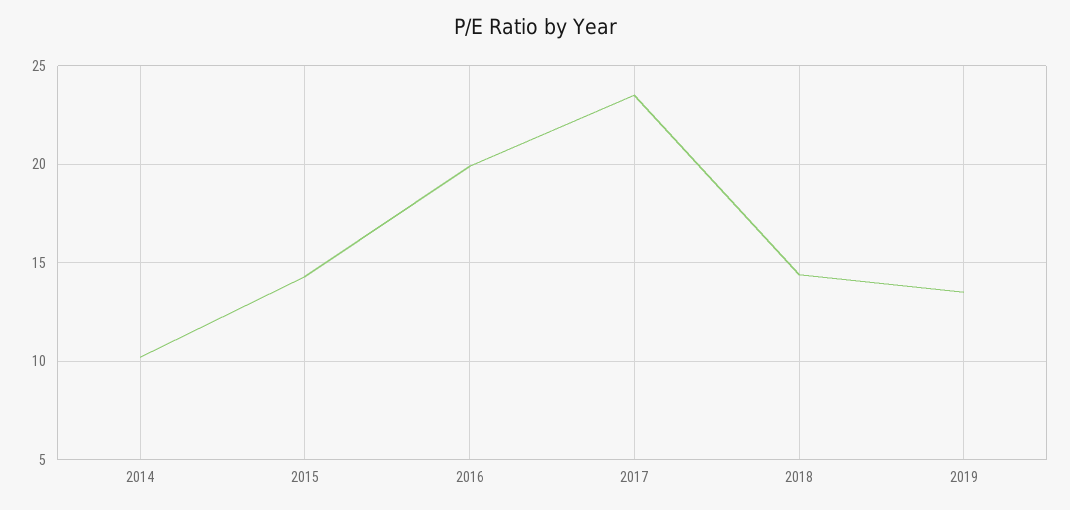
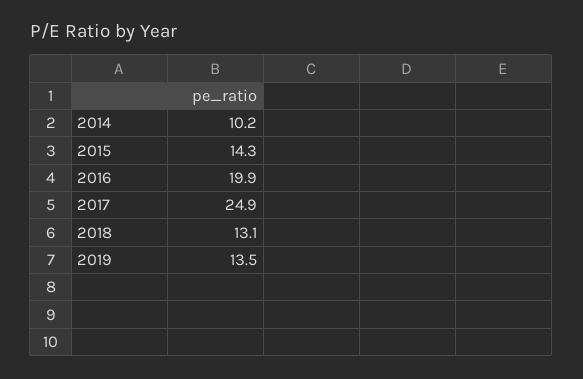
2017: 23.5 -> 24.9
2018: 14.5 -> 13.1

